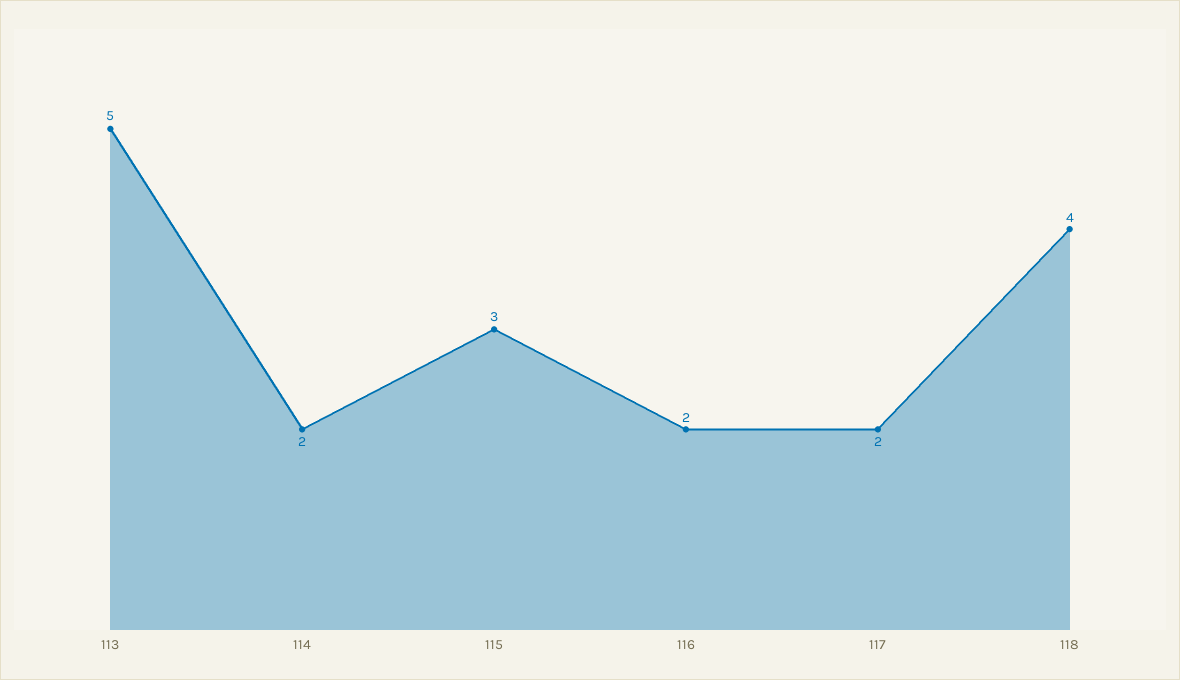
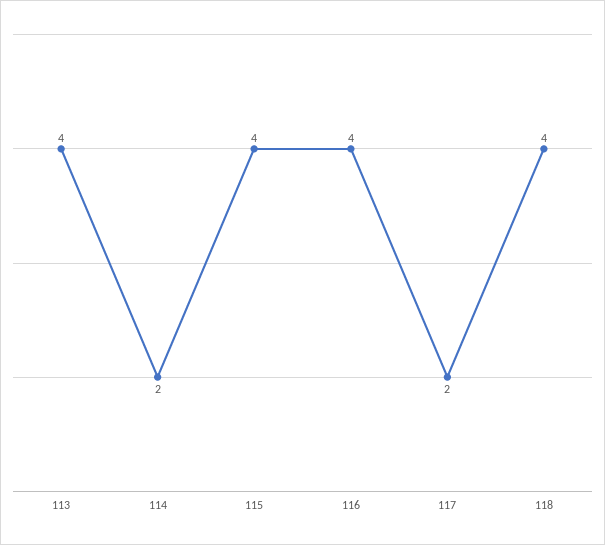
113: 5 -> 4
115: 3 -> 4
116: 2 -> 4

